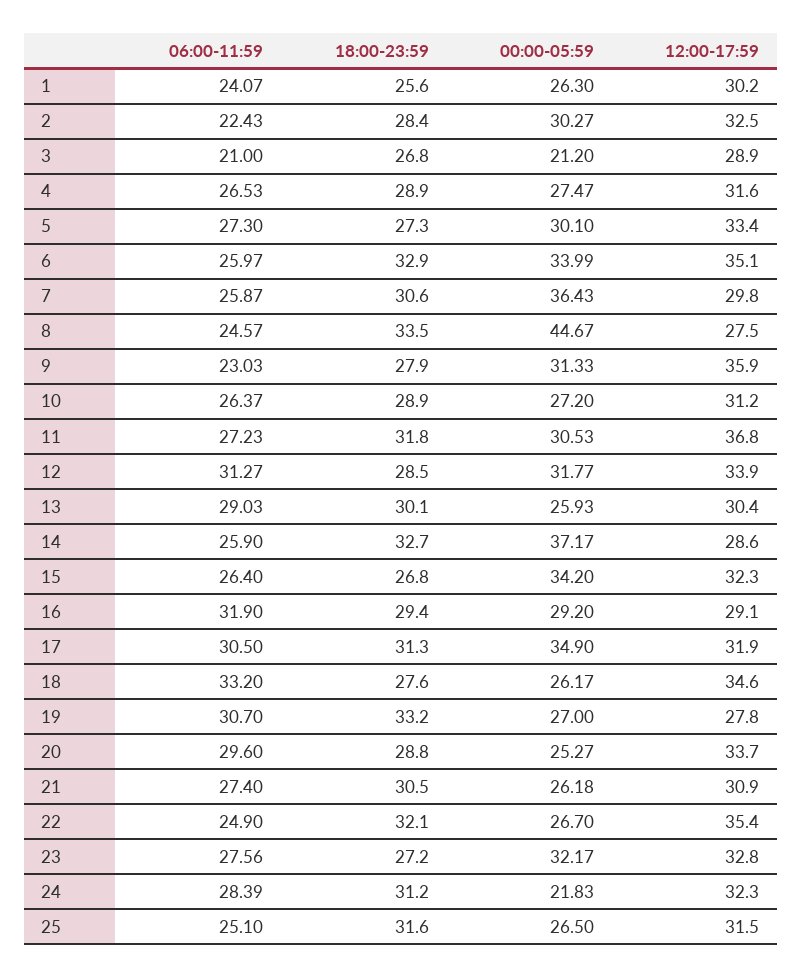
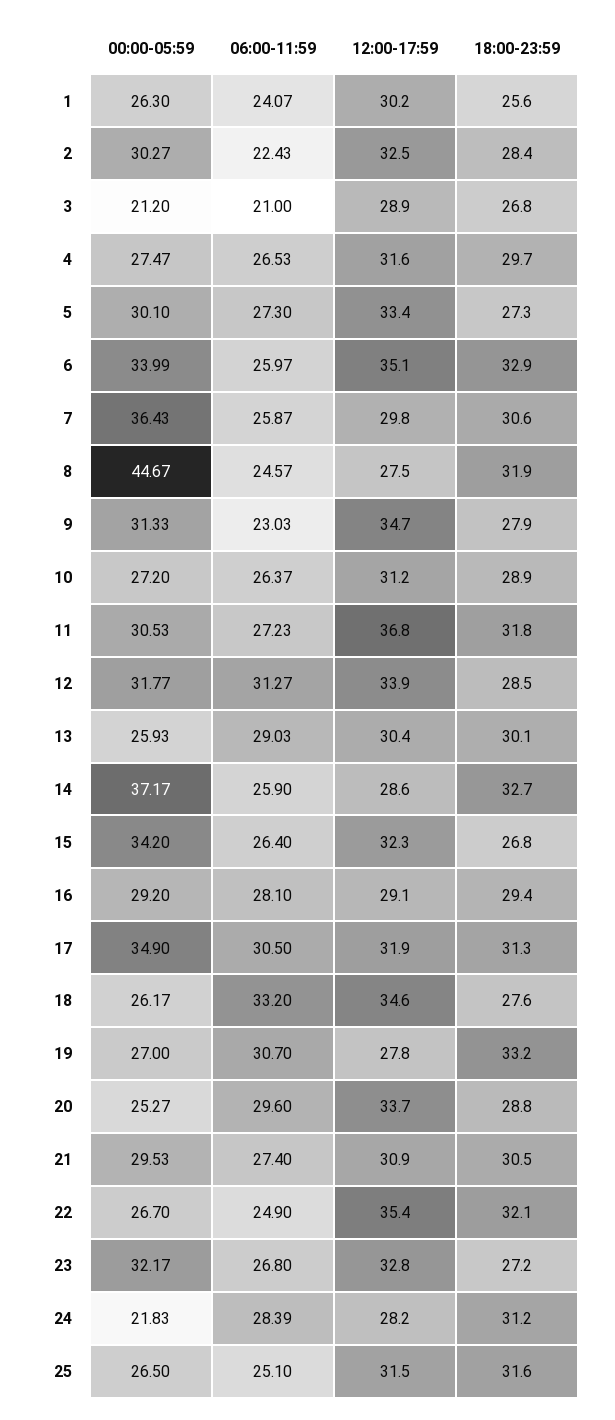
18:00-23:59, 4: 28.9 -> 29.7
18:00-23:59, 8: 33.5 -> 31.9
12:00-17:59, 9: 35.9 -> 34.7
06:00-11:59, 16: 31.9 -> 28.1
00:00-05:59, 21: 26.18 -> 29.53
06:00-11:59, 23: 27.56 -> 26.8
12:00-17:59, 24: 32.3 -> 28.2

